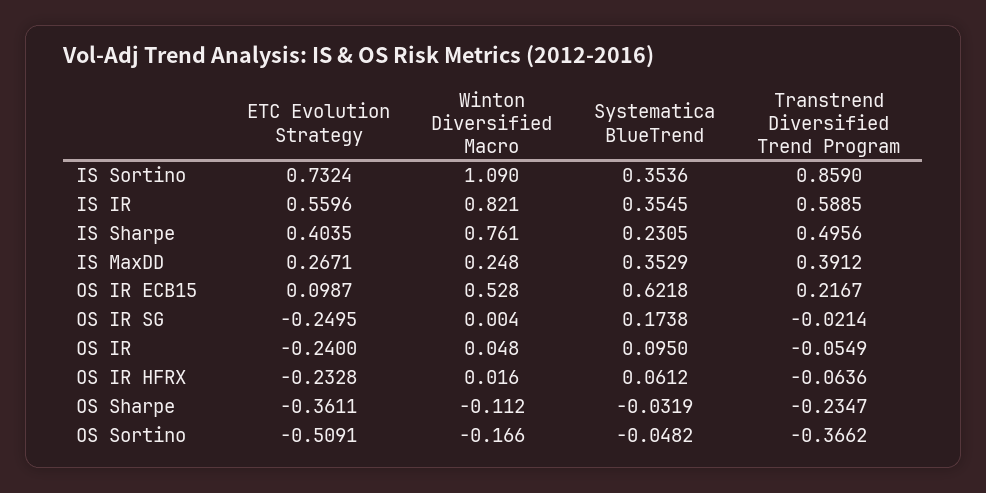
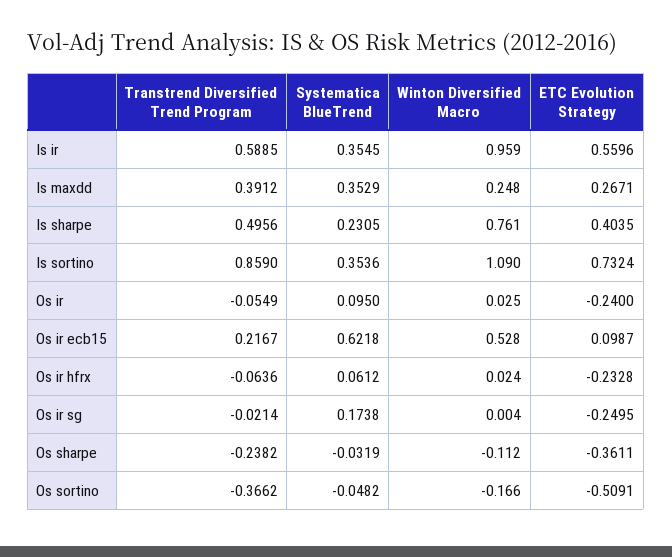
Winton Diversified Macro, IS IR: 0.821 -> 0.959
Winton Diversified Macro, OS IR: 0.048 -> 0.025
Winton Diversified Macro, OS IR HFRX: 0.016 -> 0.024
Transtrend Diversified Trend Program, OS Sharpe: -0.2347 -> -0.2382

